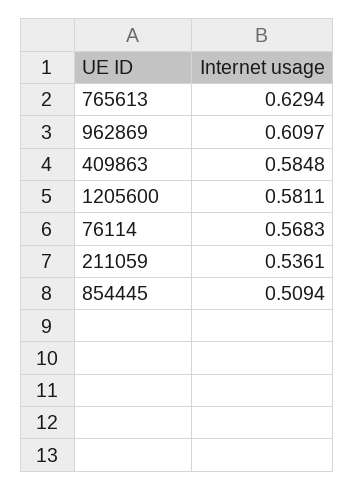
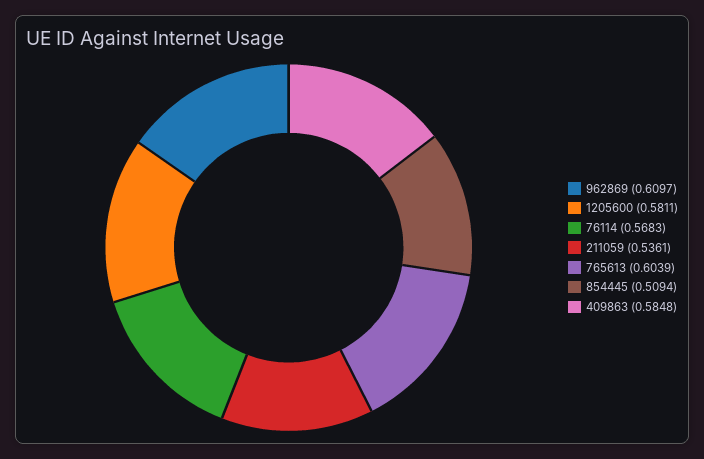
765613: 0.6294 -> 0.6039

